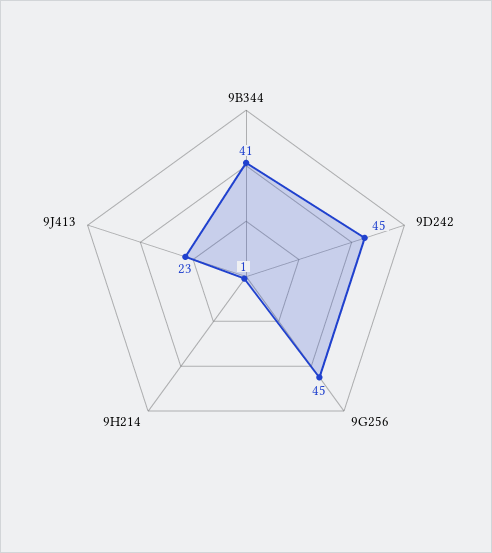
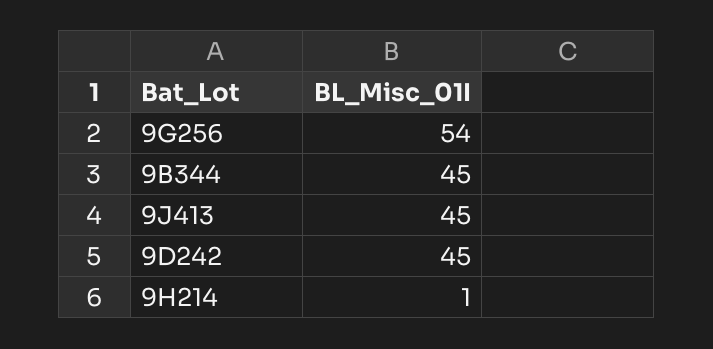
9B344: 41 -> 45
9G256: 45 -> 54
9J413: 23 -> 45

